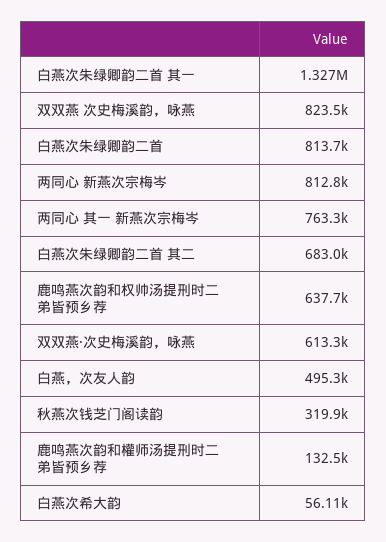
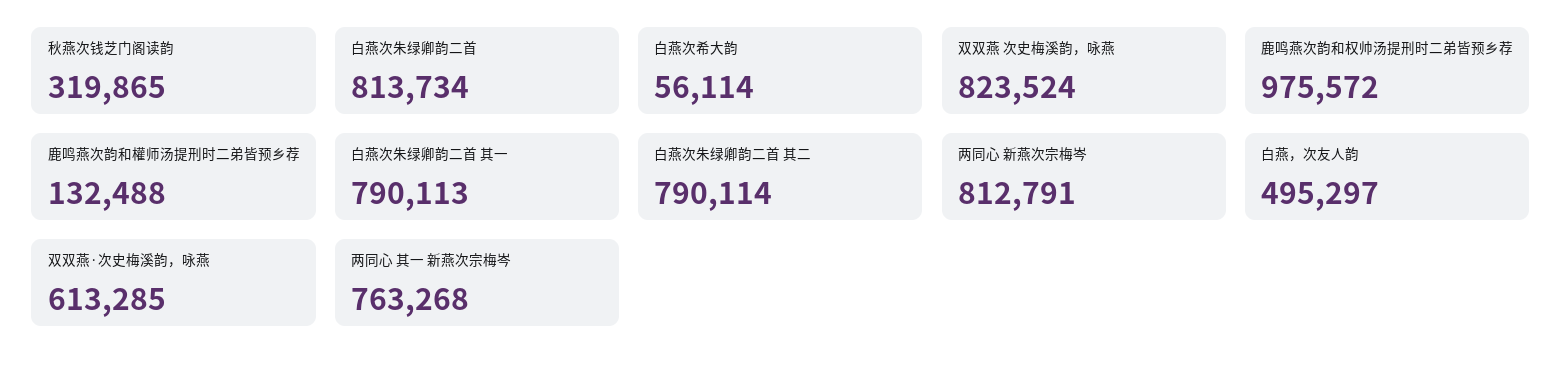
白燕次朱绿卿韵二首 其一: 1327000 -> 790113
白燕次朱绿卿韵二首 其二: 683000 -> 790114
鹿鸣燕次韵和权帅汤提刑时二弟皆预乡荐: 637700 -> 975572

